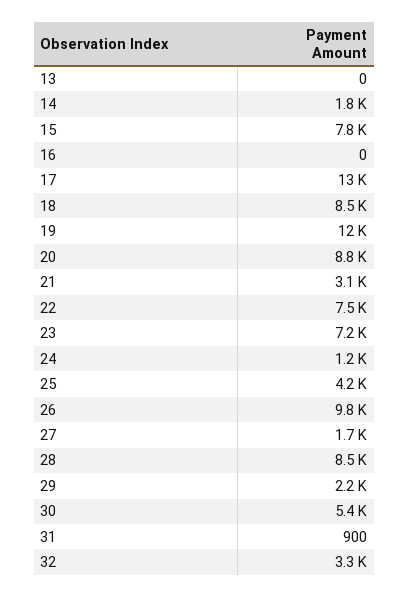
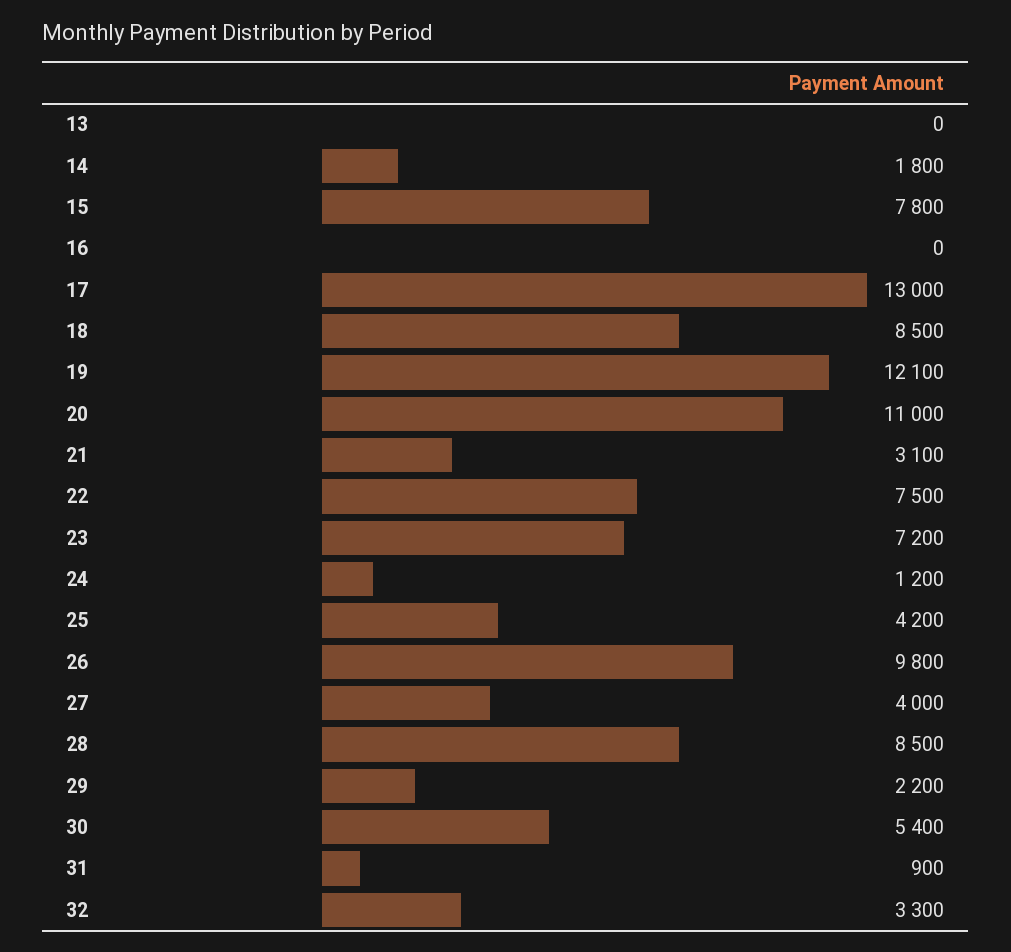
20: 8800 -> 11000
27: 1700 -> 4000

